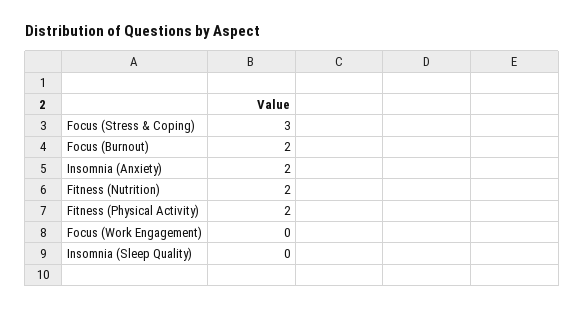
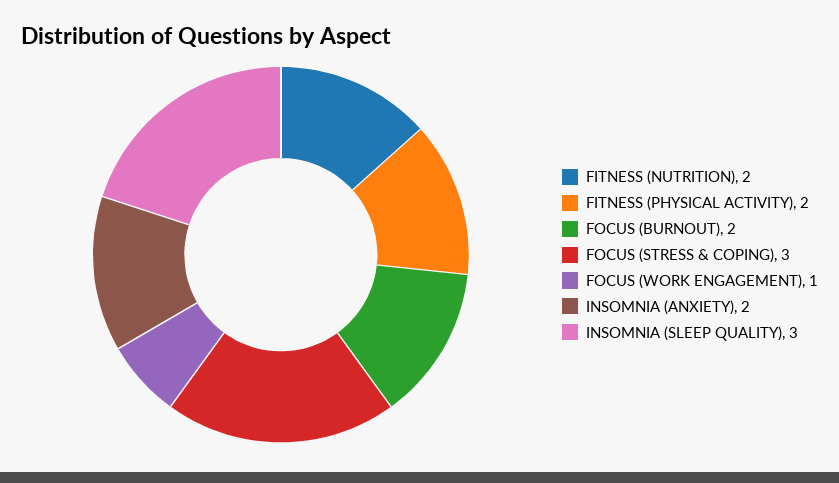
Focus (Work Engagement): 0 -> 1
Insomnia (Sleep Quality): 0 -> 3

